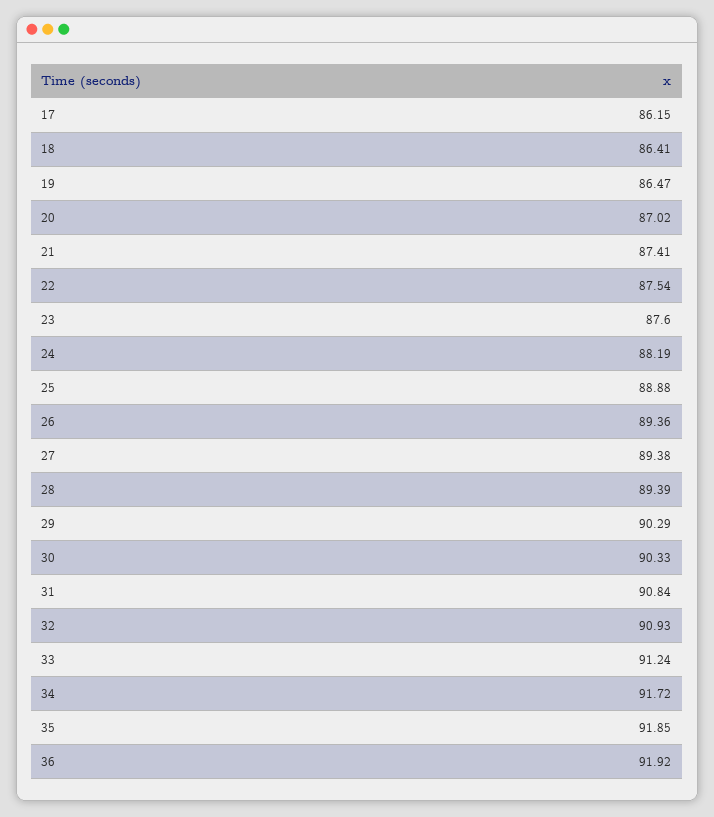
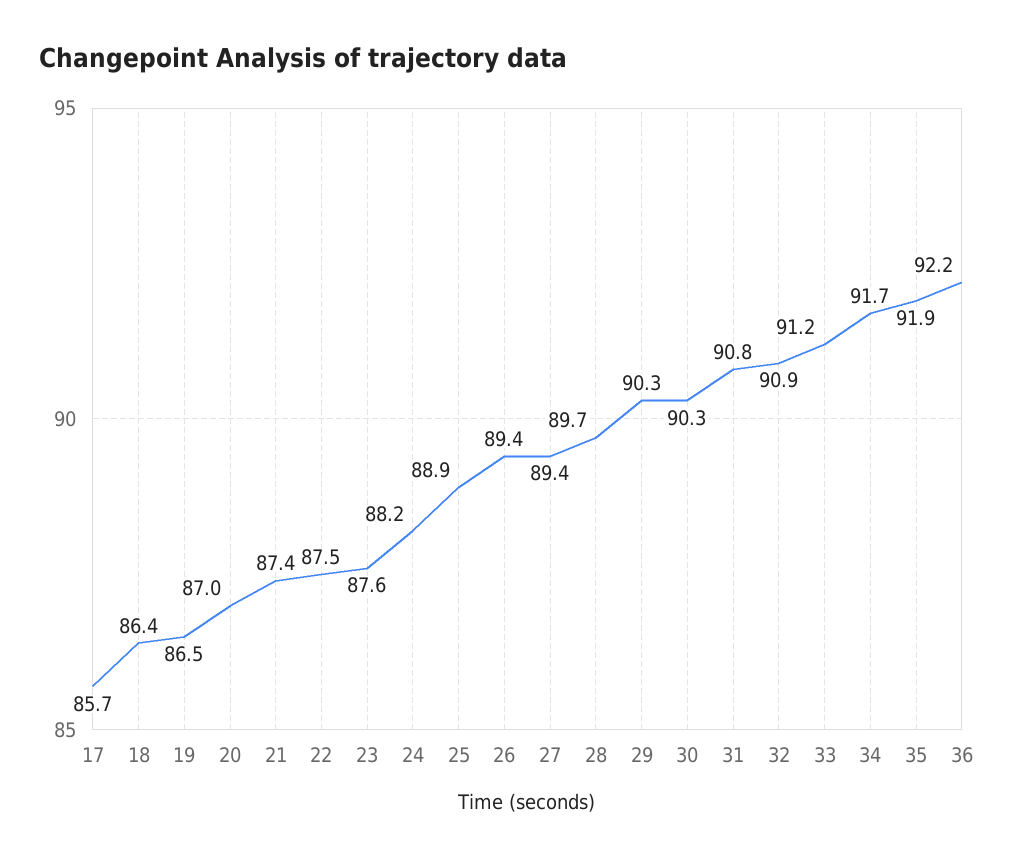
17: 86.15 -> 85.7
28: 89.39 -> 89.7
36: 91.92 -> 92.2

